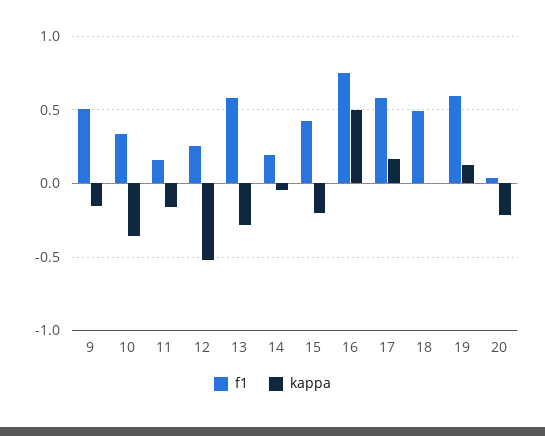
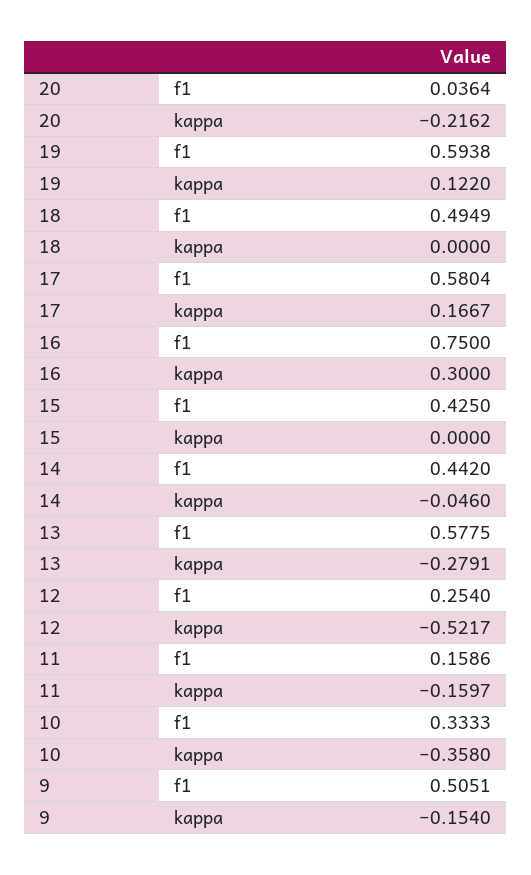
f1, 14: 0.2 -> 0.442
kappa, 15: -0.2 -> 0
kappa, 16: 0.5 -> 0.3

